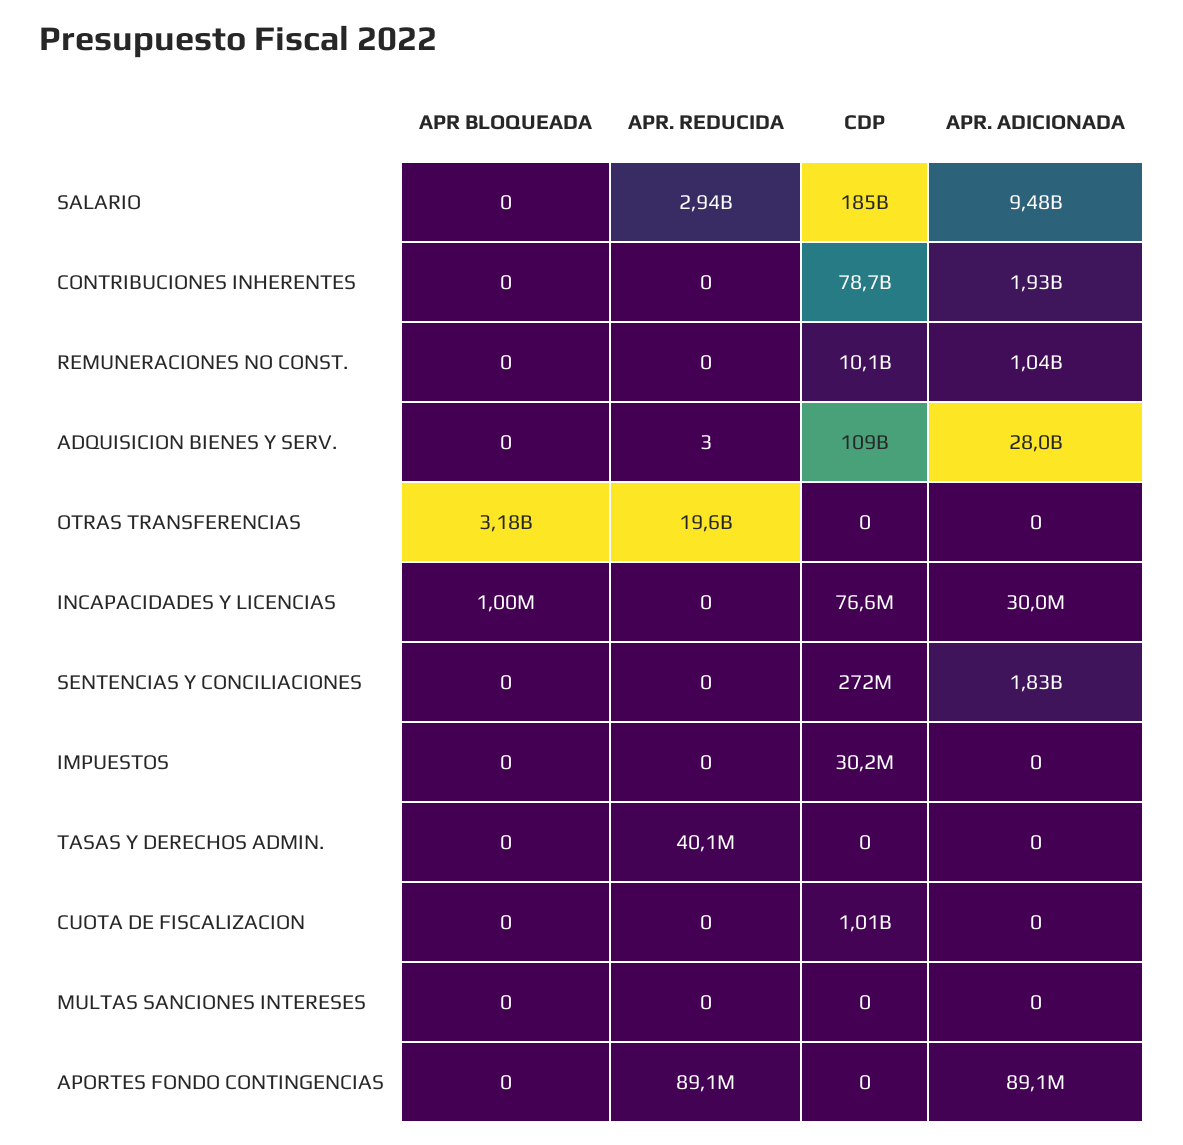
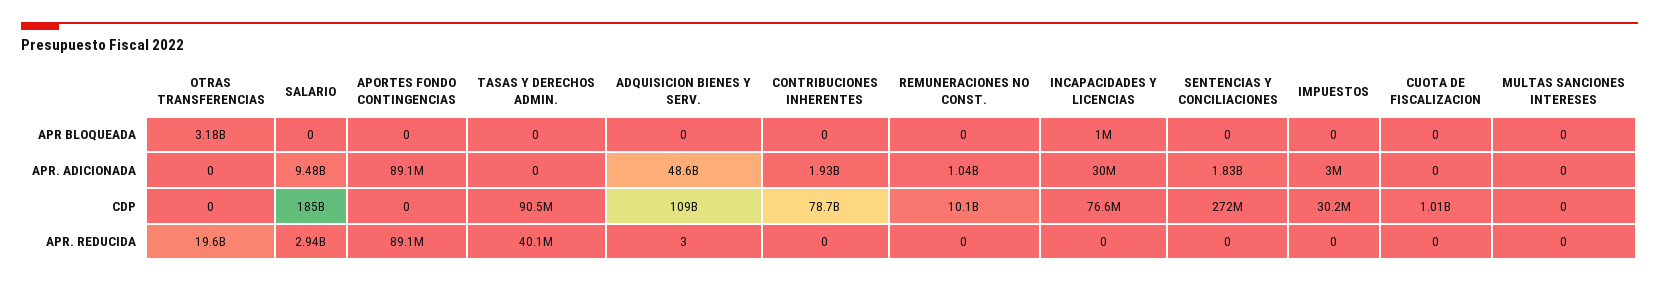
APR. ADICIONADA, ADQUISICION BIENES Y SERV.: 28000000000 -> 48600000000
APR. ADICIONADA, IMPUESTOS: 0 -> 3000000
CDP, TASAS Y DERECHOS ADMIN.: 0 -> 90500000

